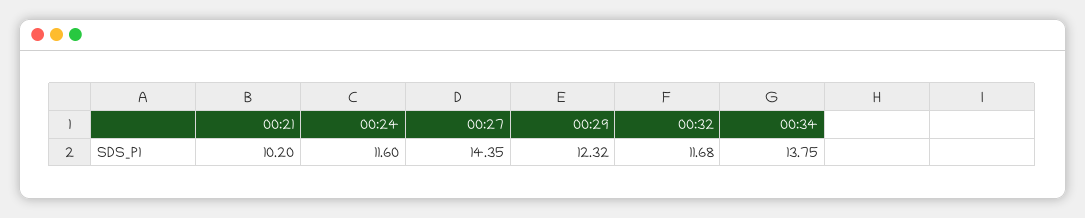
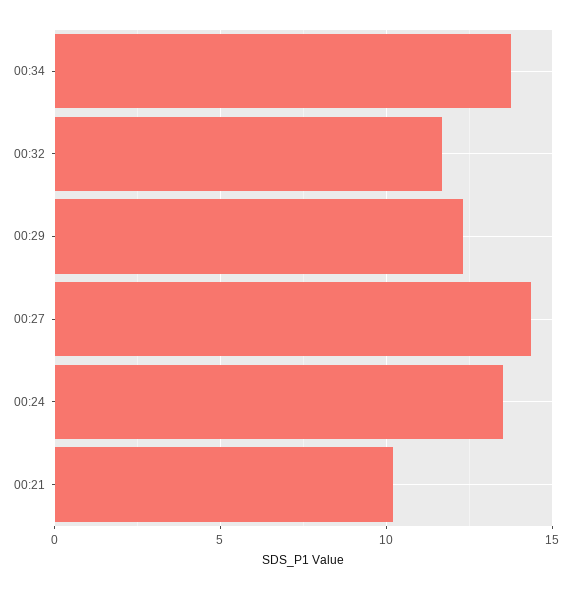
00:24: 11.6 -> 13.5

